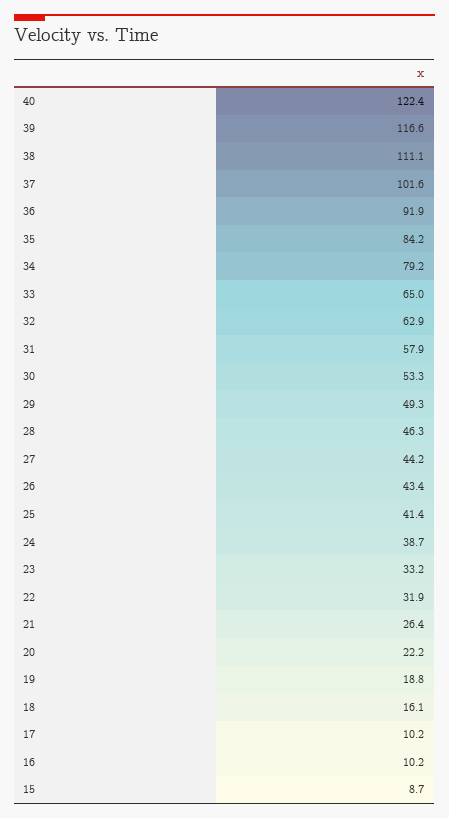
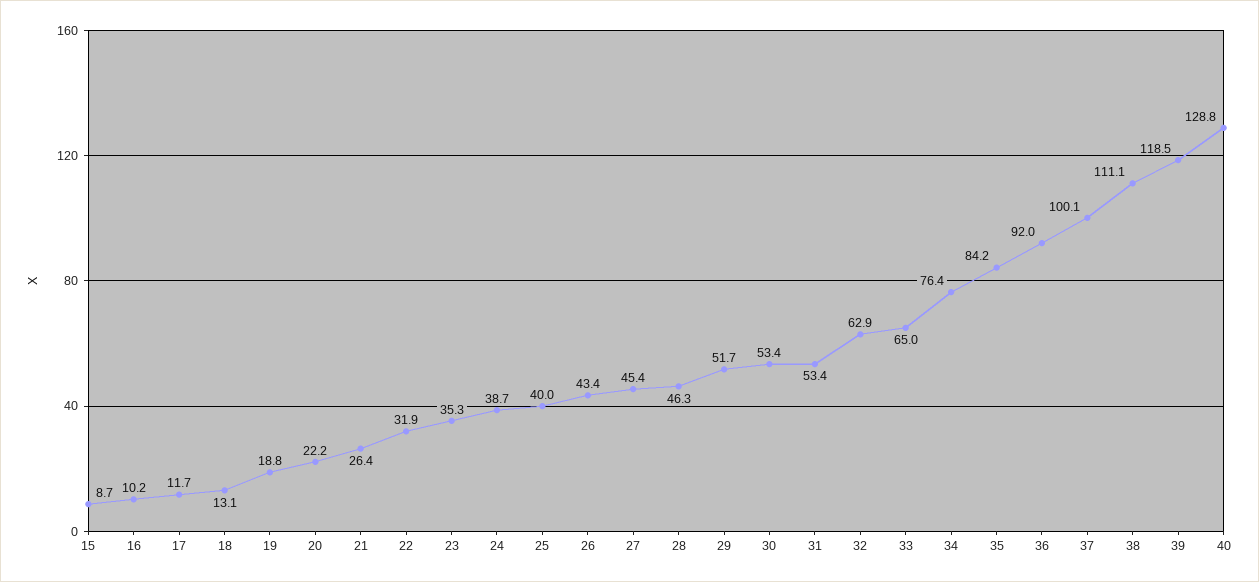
40: 122.4 -> 128.8
39: 116.6 -> 118.5
37: 101.6 -> 100.1
36: 91.9 -> 92
34: 79.2 -> 76.4
31: 57.9 -> 53.4
30: 53.3 -> 53.4
29: 49.3 -> 51.7
27: 44.2 -> 45.4
25: 41.4 -> 40
23: 33.2 -> 35.3
18: 16.1 -> 13.1
17: 10.2 -> 11.7

